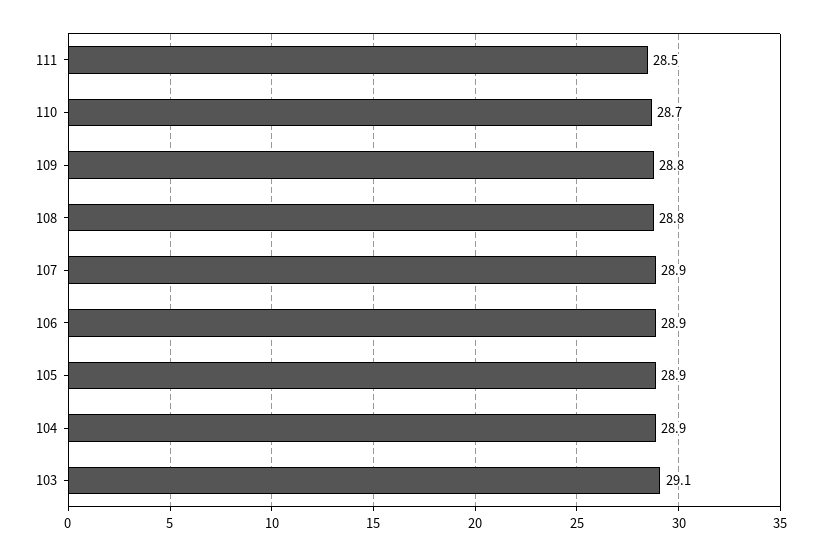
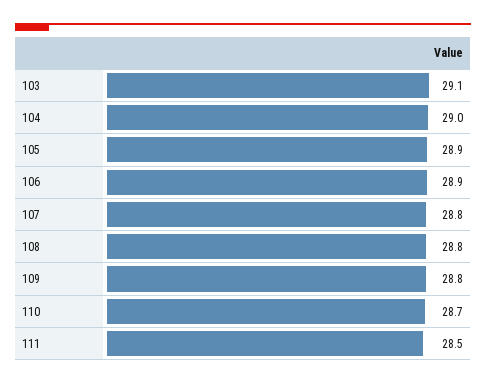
107: 28.9 -> 28.8
104: 28.9 -> 29

